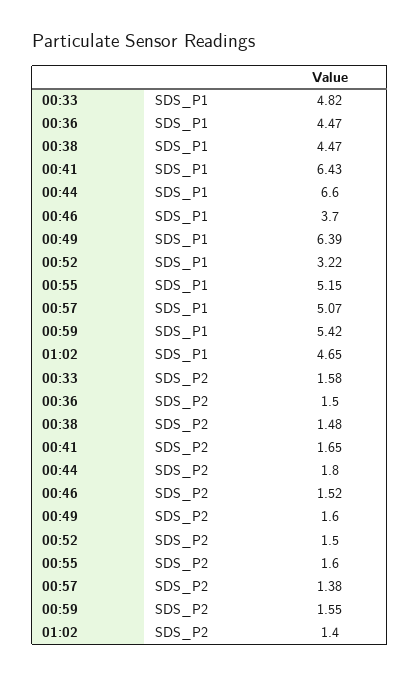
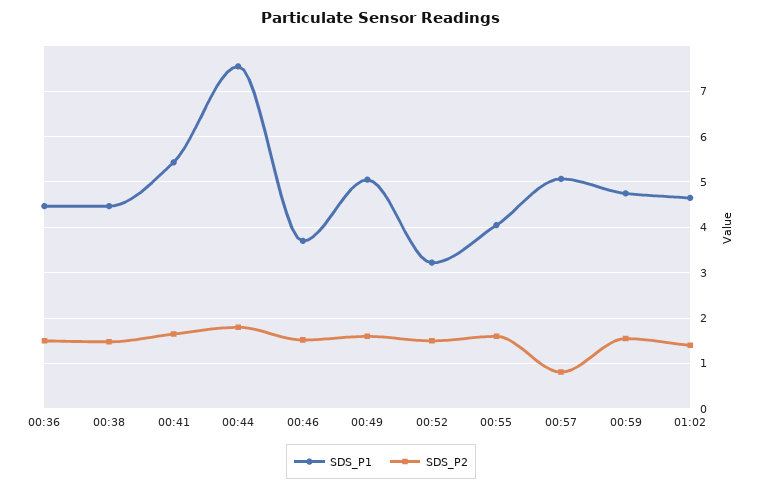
SDS_P1, 00:33: 4.82 -> none
SDS_P1, 00:41: 6.43 -> 5.4
SDS_P1, 00:44: 6.6 -> 7.6
SDS_P1, 00:49: 6.39 -> 5
SDS_P1, 00:55: 5.15 -> 4
SDS_P1, 00:59: 5.42 -> 4.8
SDS_P2, 00:33: 1.58 -> none
SDS_P2, 00:57: 1.38 -> 0.8

